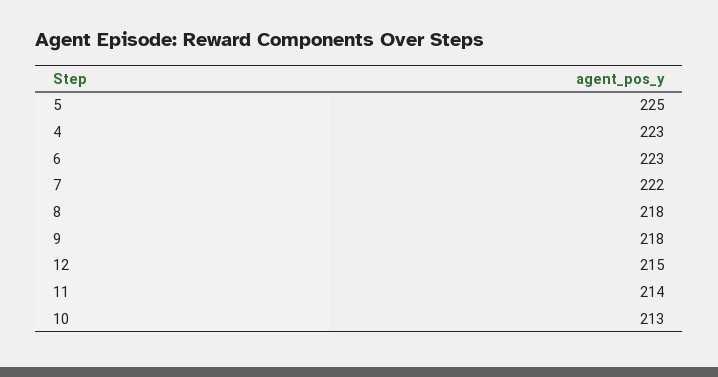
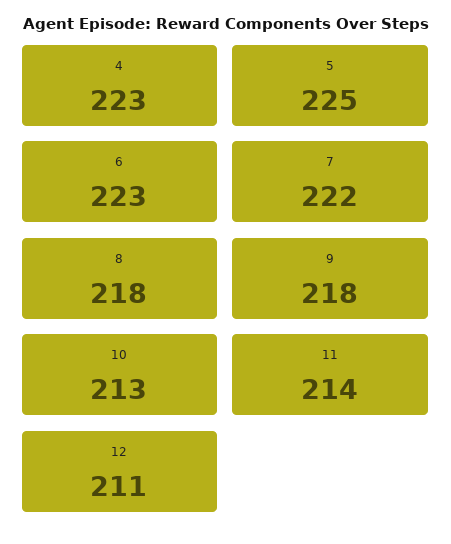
12: 215 -> 211

